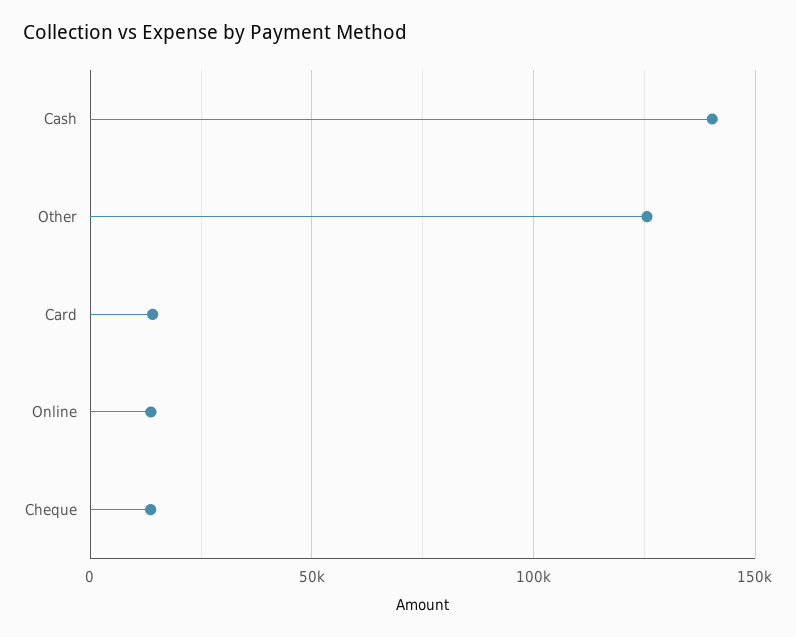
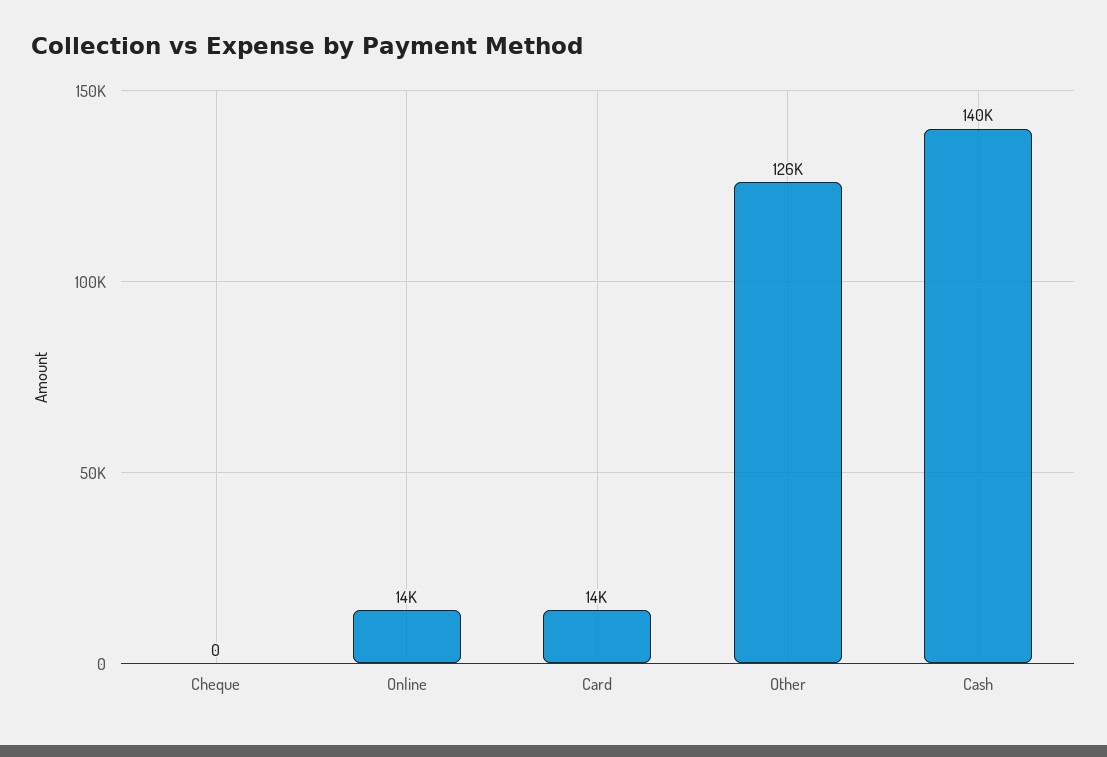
Cheque: 15000 -> 0

